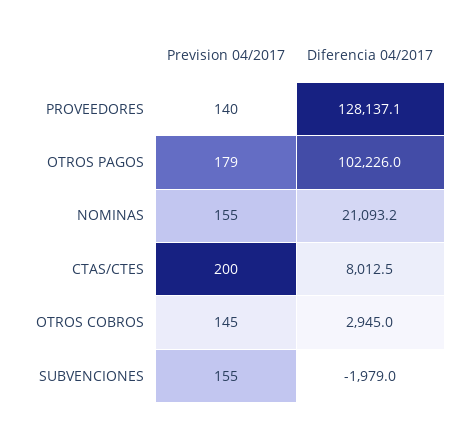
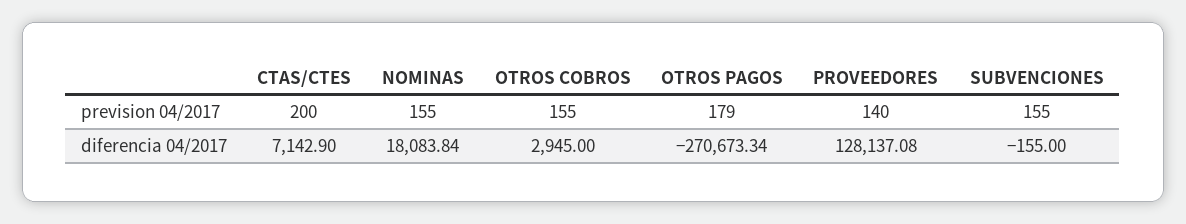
Diferencia 04/2017, OTROS PAGOS: 102226 -> -270673.34
Diferencia 04/2017, NOMINAS: 21093.2 -> 18083.84
Diferencia 04/2017, CTAS/CTES: 8012.5 -> 7142.9
Prevision 04/2017, OTROS COBROS: 145 -> 155
Diferencia 04/2017, SUBVENCIONES: -1979 -> -155

